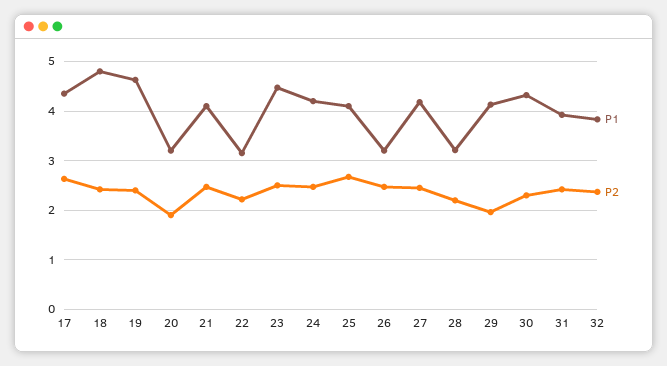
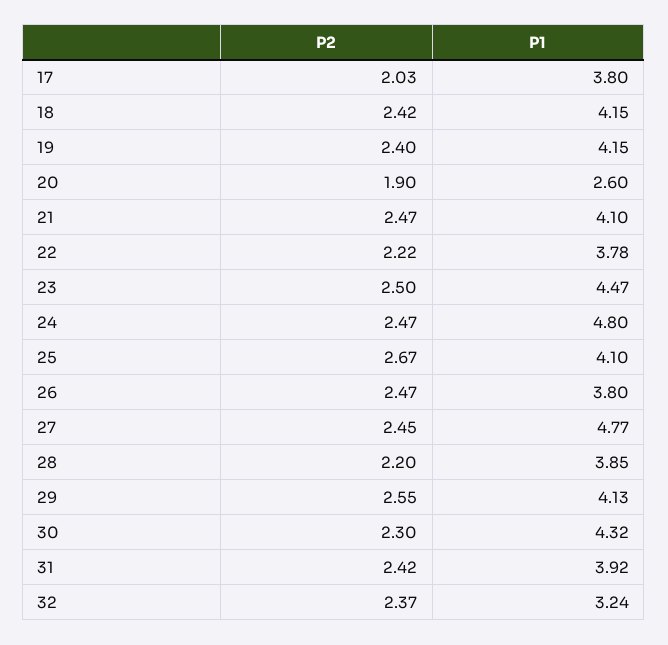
P1, 17: 4.4 -> 3.8
P2, 17: 2.6 -> 2.03
P1, 18: 4.8 -> 4.15
P1, 19: 4.6 -> 4.15
P1, 20: 3.2 -> 2.6
P1, 22: 3.2 -> 3.78
P1, 24: 4.2 -> 4.8
P1, 26: 3.2 -> 3.8
P1, 27: 4.2 -> 4.77
P1, 28: 3.2 -> 3.85
P2, 29: 2 -> 2.55
P1, 32: 3.8 -> 3.24

